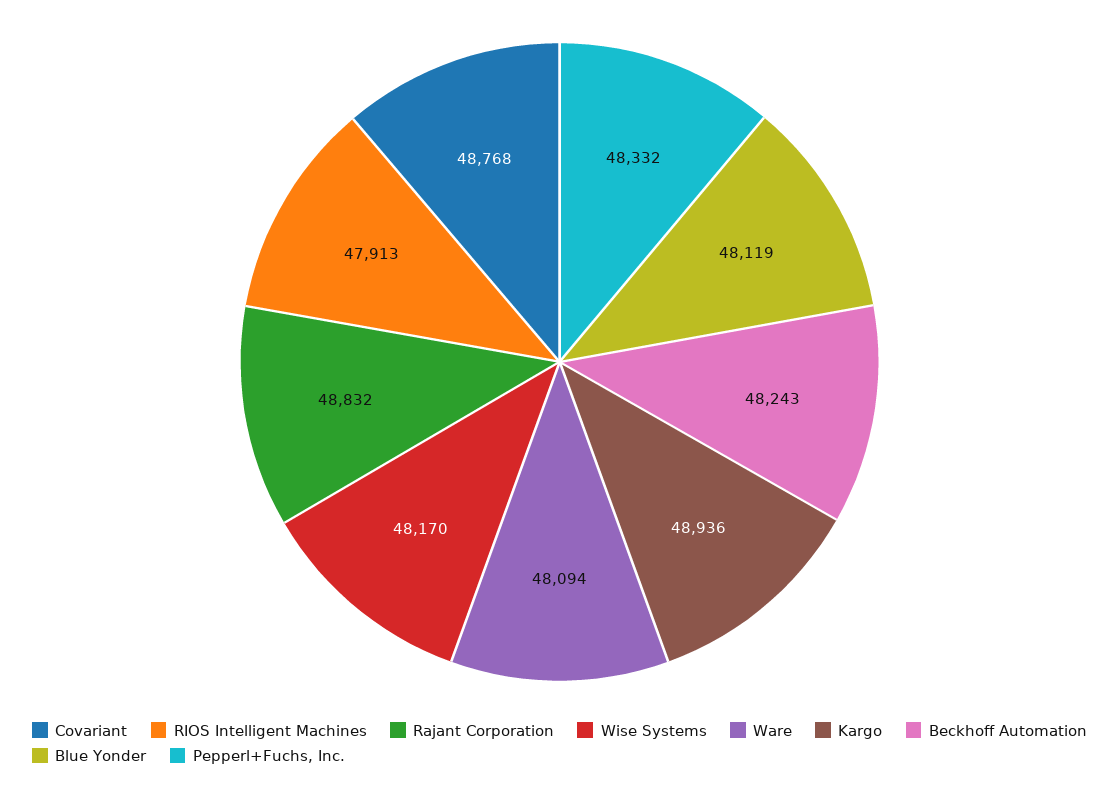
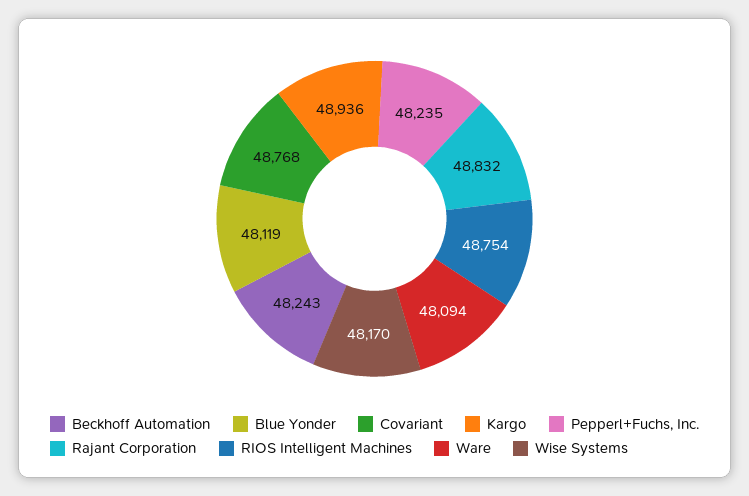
RIOS Intelligent Machines: 47913 -> 48754
Pepperl+Fuchs, Inc.: 48332 -> 48235

